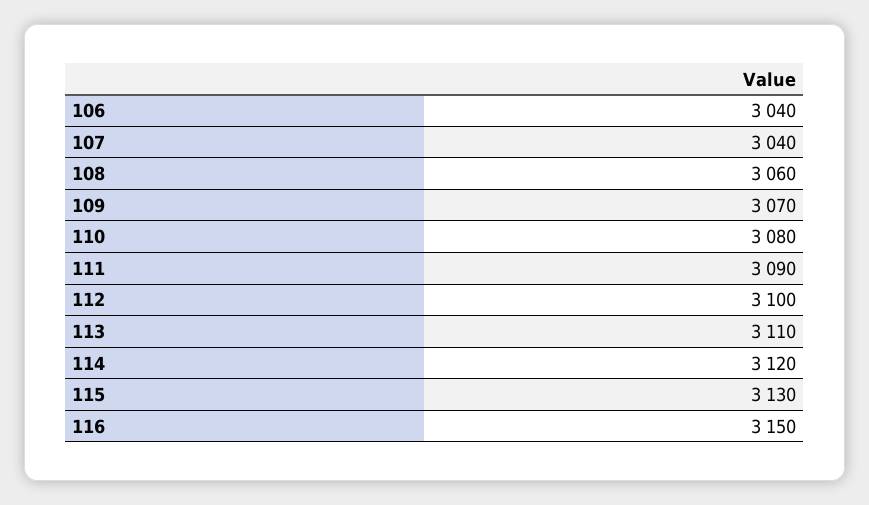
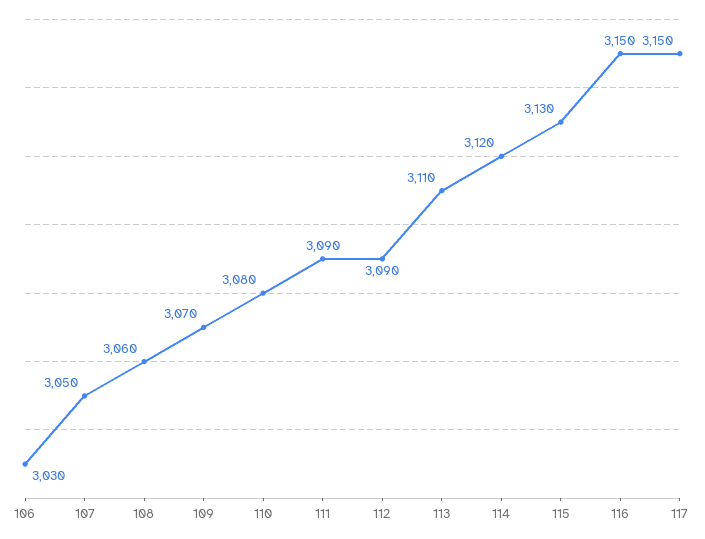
106: 3040 -> 3030
107: 3040 -> 3050
112: 3100 -> 3090
117: none -> 3150

